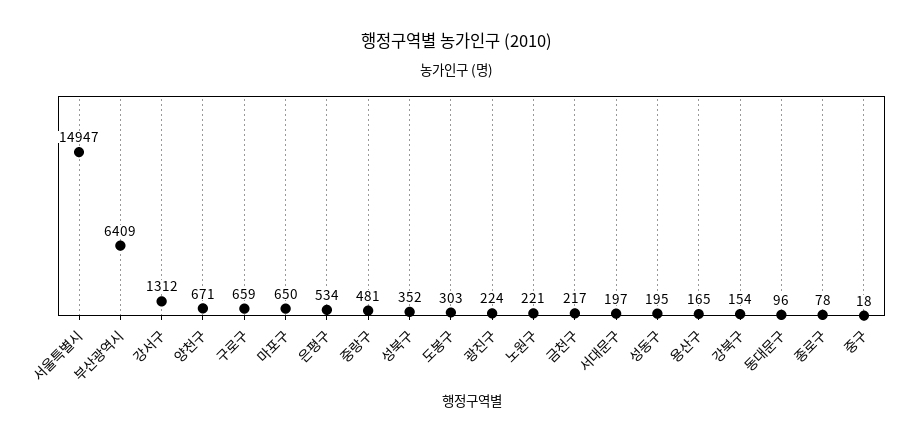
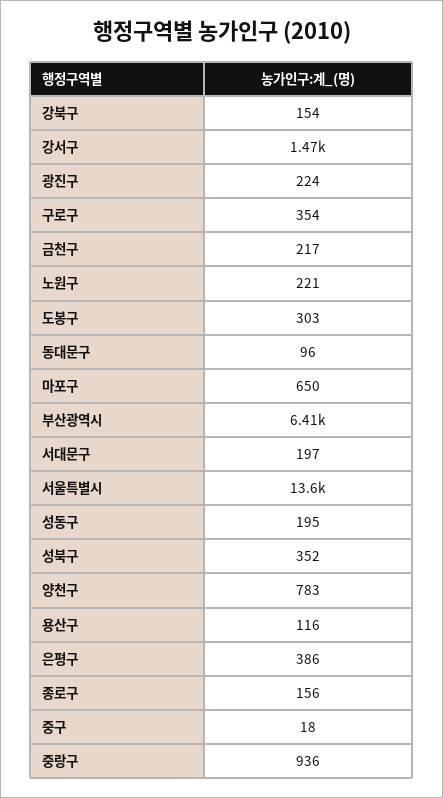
서울특별시: 14947 -> 13600
강서구: 1312 -> 1470
양천구: 671 -> 783
구로구: 659 -> 354
은평구: 534 -> 386
중랑구: 481 -> 936
용산구: 165 -> 116
종로구: 78 -> 156

